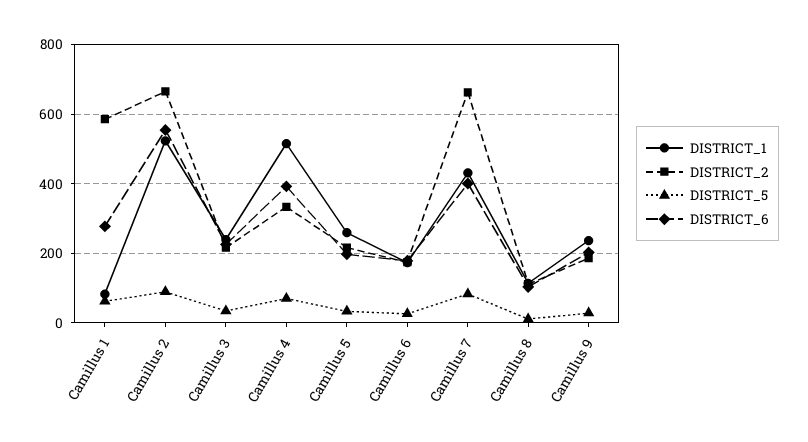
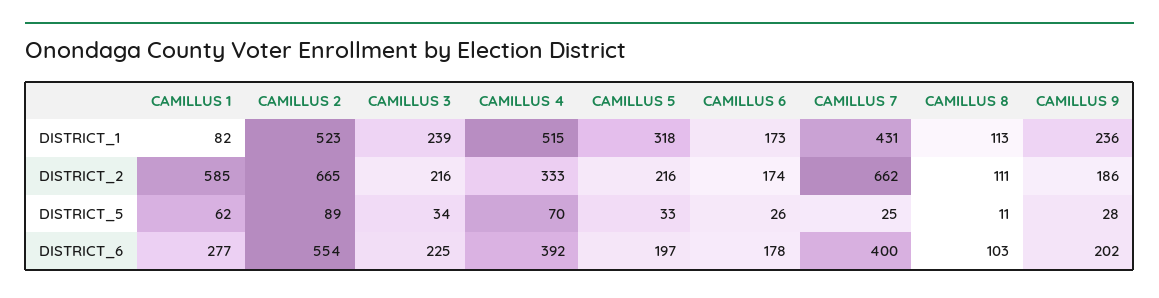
DISTRICT_1, Camillus 5: 260 -> 318
DISTRICT_5, Camillus 7: 80 -> 25

